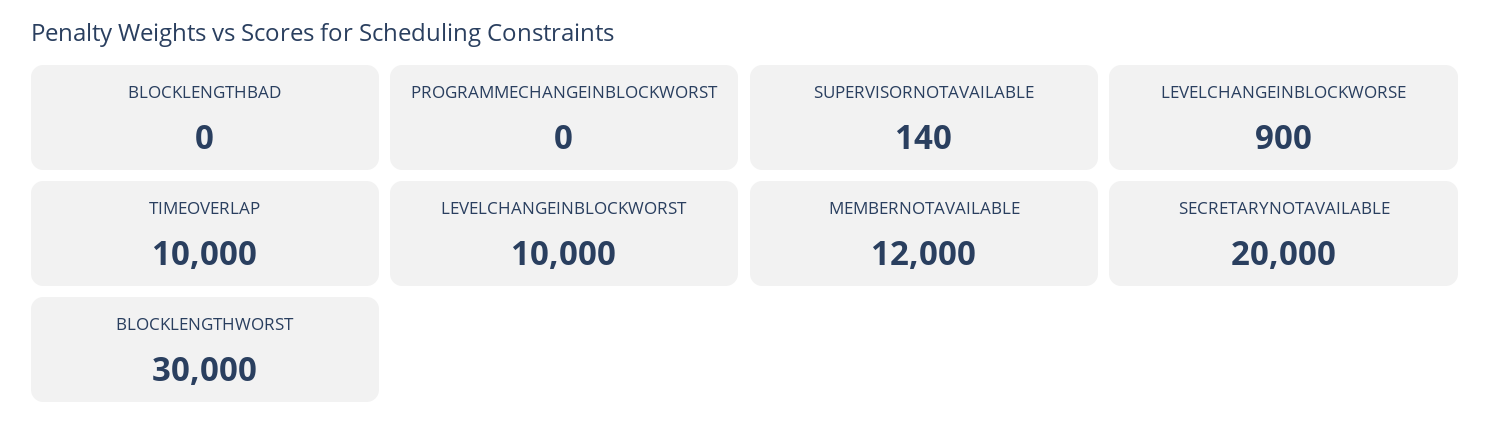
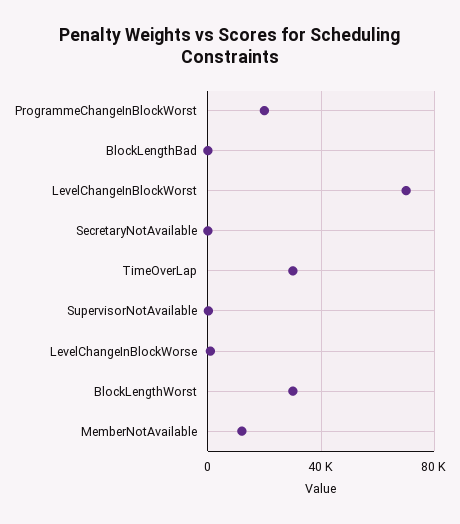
PROGRAMMECHANGEINBLOCKWORST: 0 -> 20000
TIMEOVERLAP: 10000 -> 30000
LEVELCHANGEINBLOCKWORST: 10000 -> 70000
SECRETARYNOTAVAILABLE: 20000 -> 0

